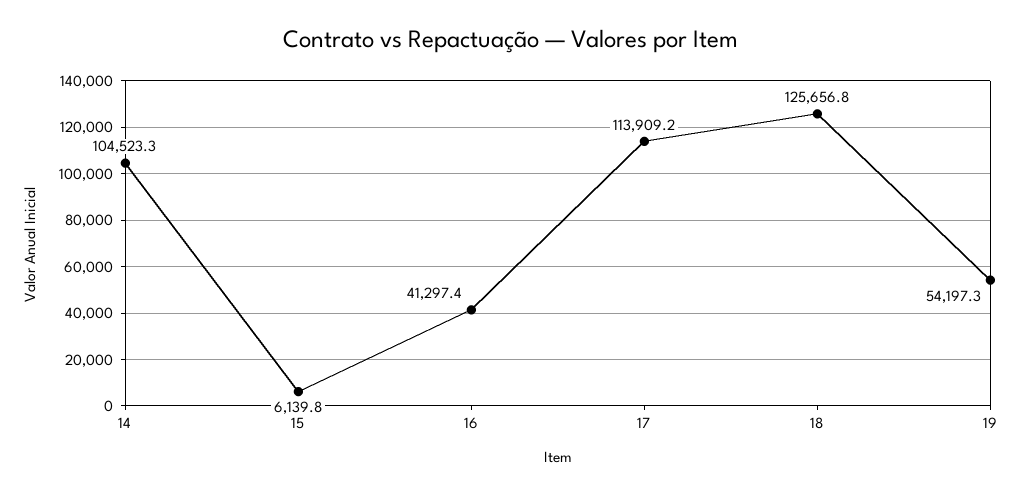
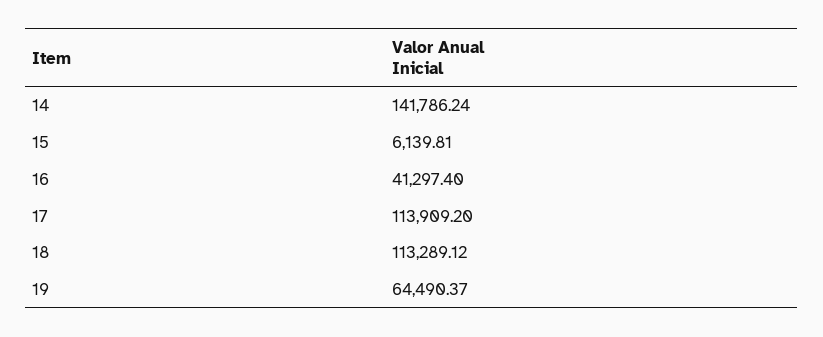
14: 104523.3 -> 141786.24
18: 125656.8 -> 113289.12
19: 54197.3 -> 64490.37

